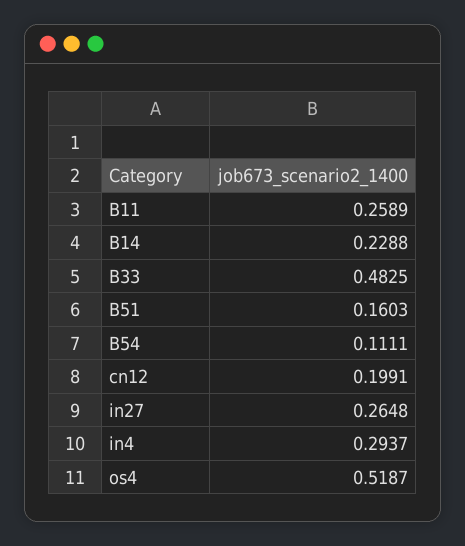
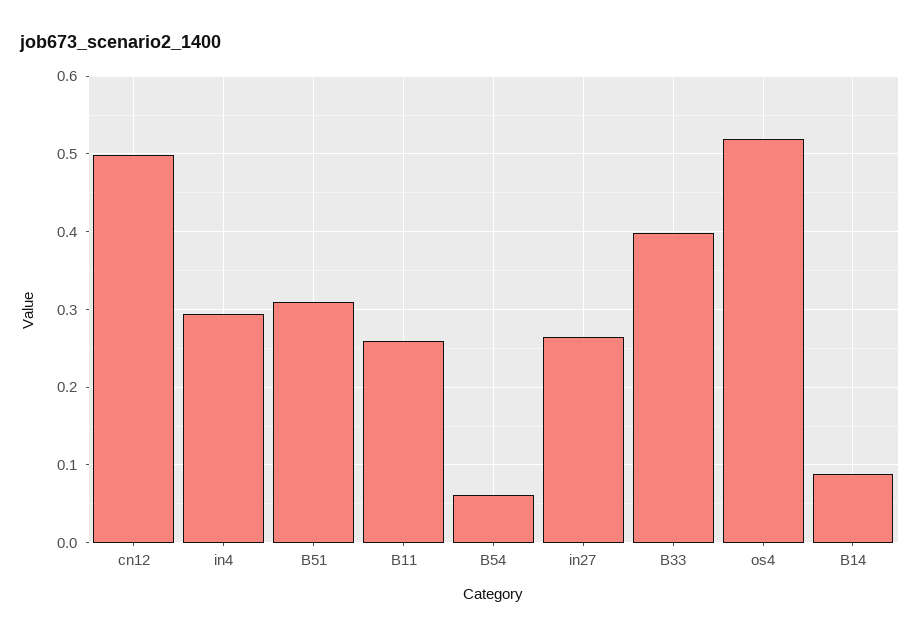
B14: 0.2288 -> 0.09
B33: 0.4825 -> 0.4
B51: 0.1603 -> 0.31
B54: 0.1111 -> 0.06
cn12: 0.1991 -> 0.5

